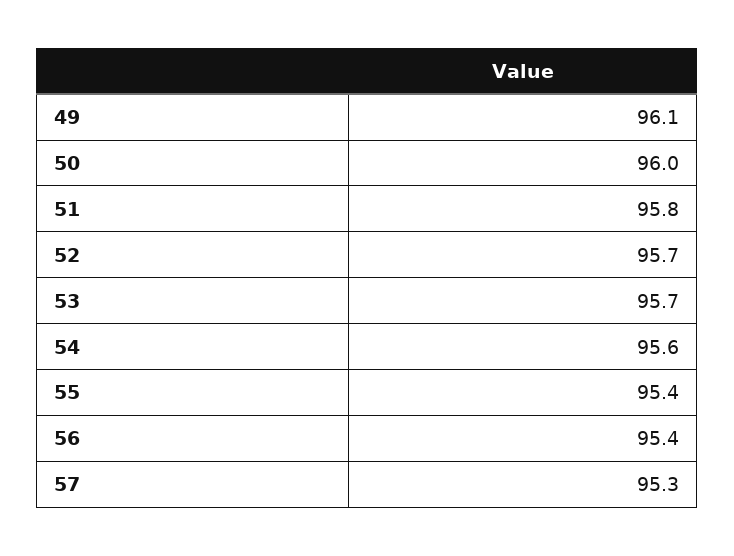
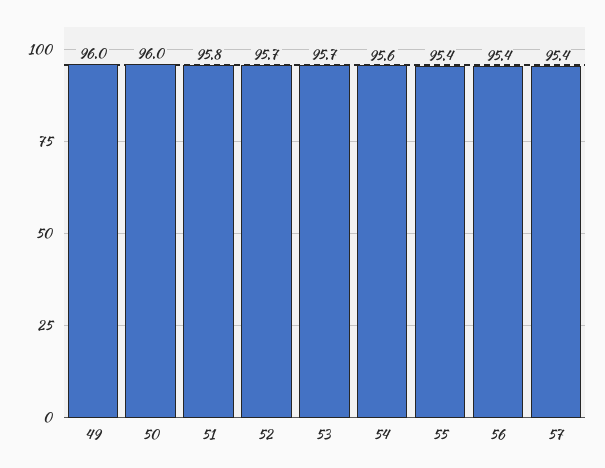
49: 96.1 -> 96
57: 95.3 -> 95.4

